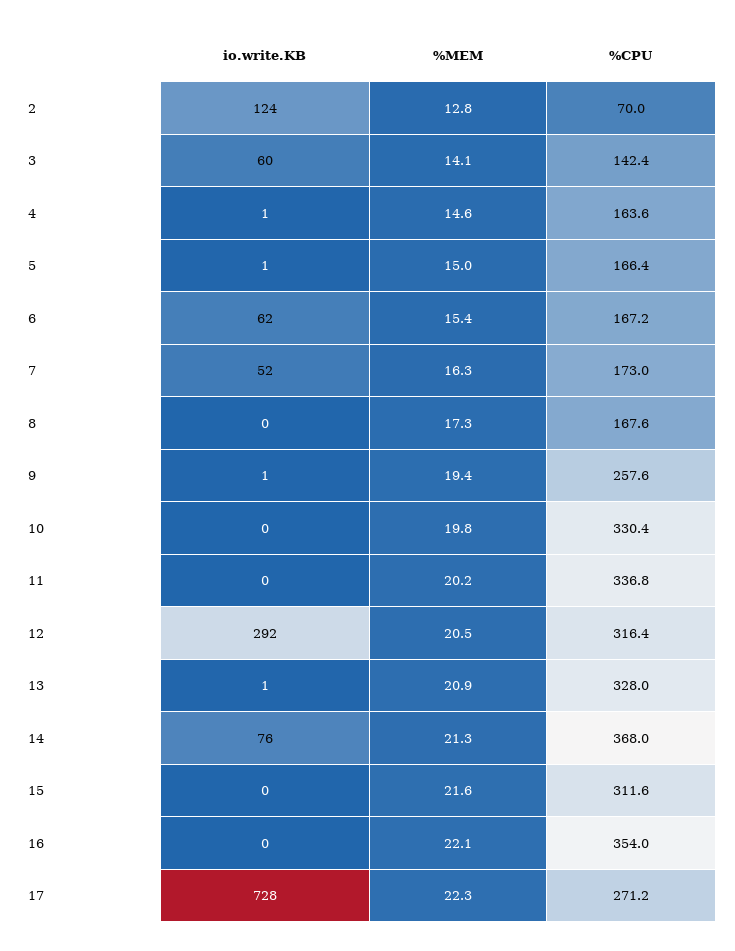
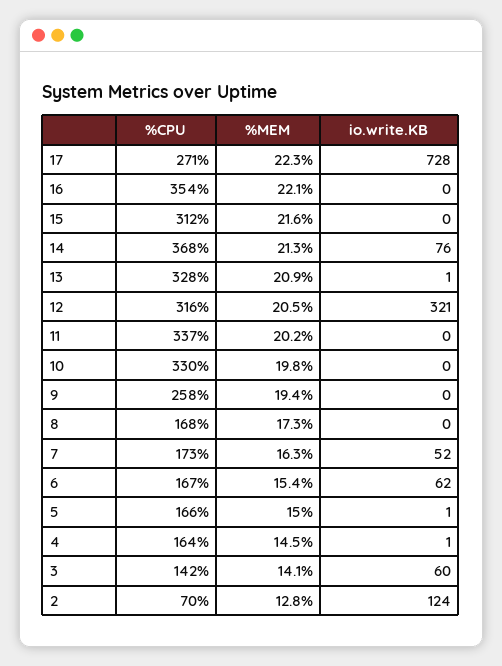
%MEM, 4: 14.6 -> 14.5
io.write.KB, 9: 1 -> 0
io.write.KB, 12: 292 -> 321

